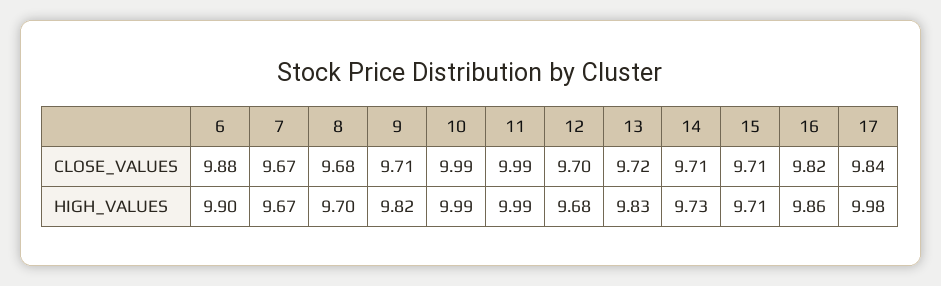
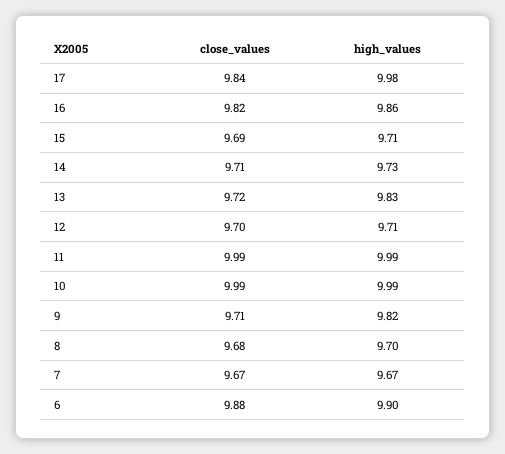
15, CLOSE_VALUES: 9.71 -> 9.69
12, HIGH_VALUES: 9.68 -> 9.71

